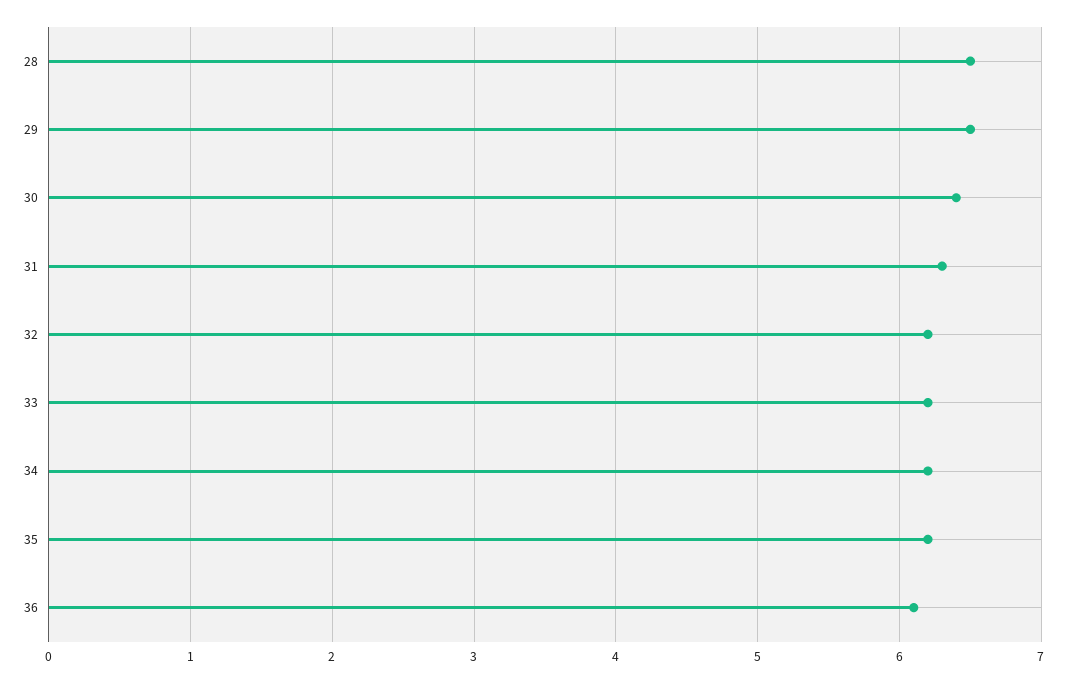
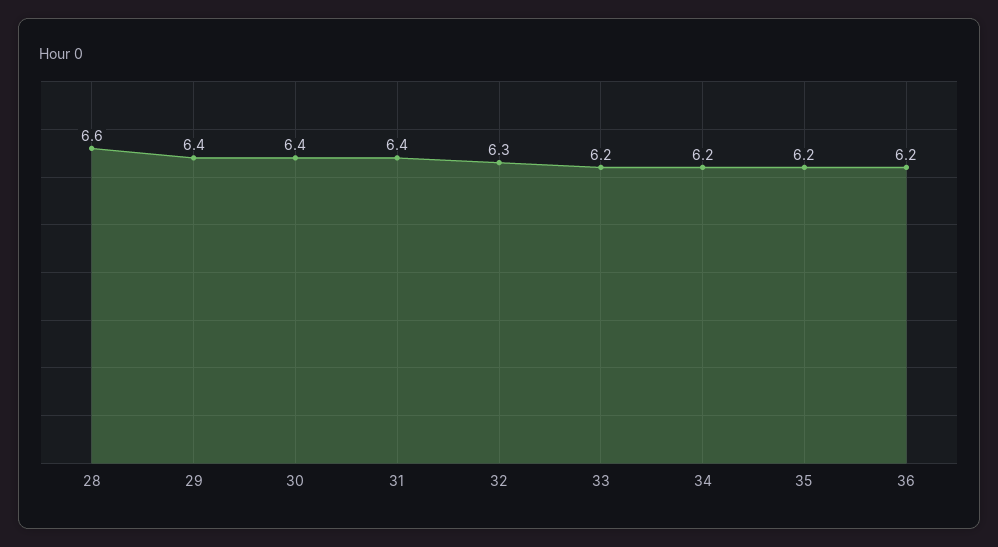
28: 6.5 -> 6.6
29: 6.5 -> 6.4
31: 6.3 -> 6.4
32: 6.2 -> 6.3
36: 6.1 -> 6.2

